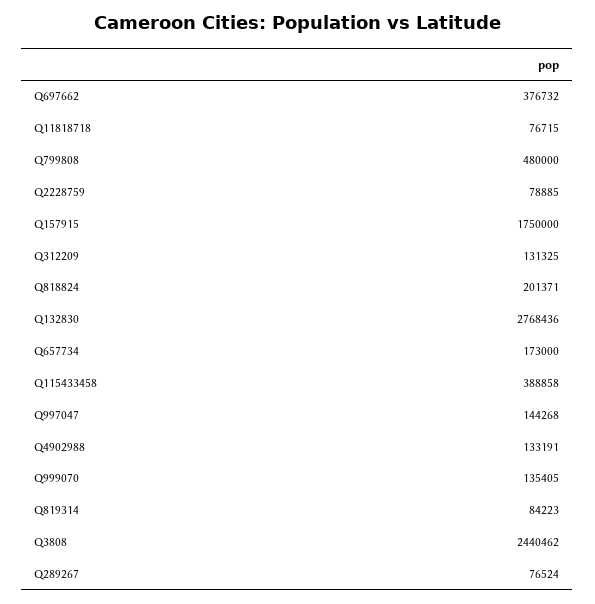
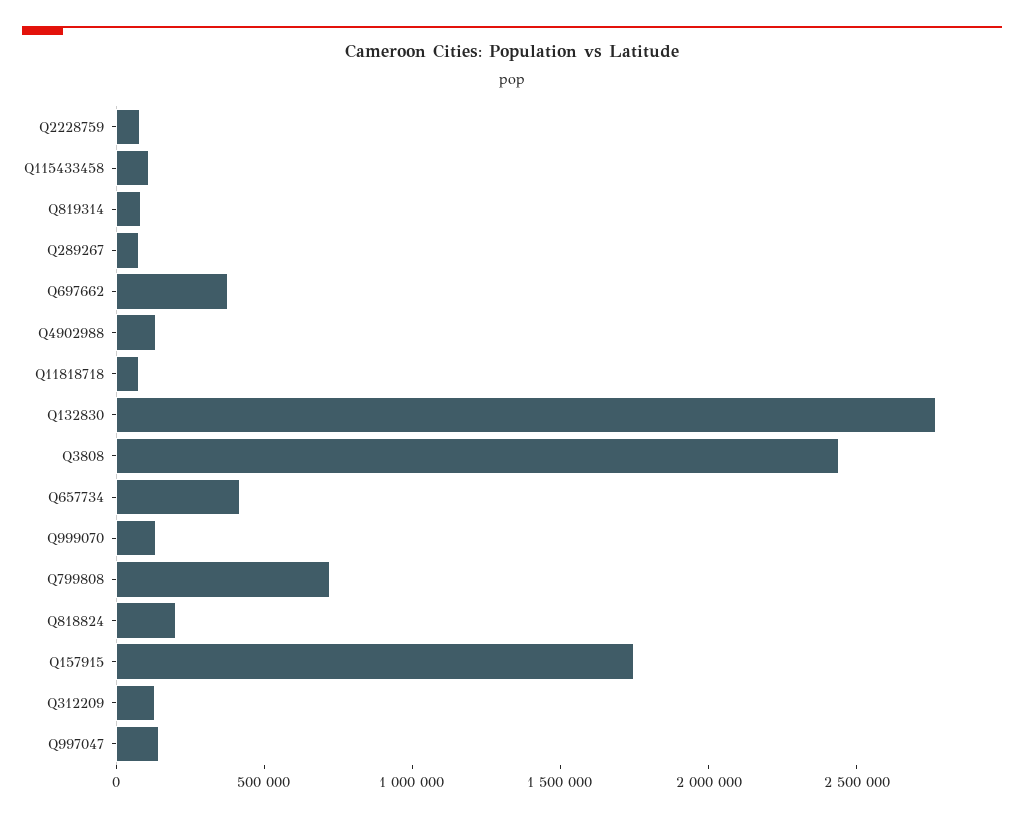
Q799808: 480000 -> 700000
Q657734: 173000 -> 400000
Q115433458: 388858 -> 100000

